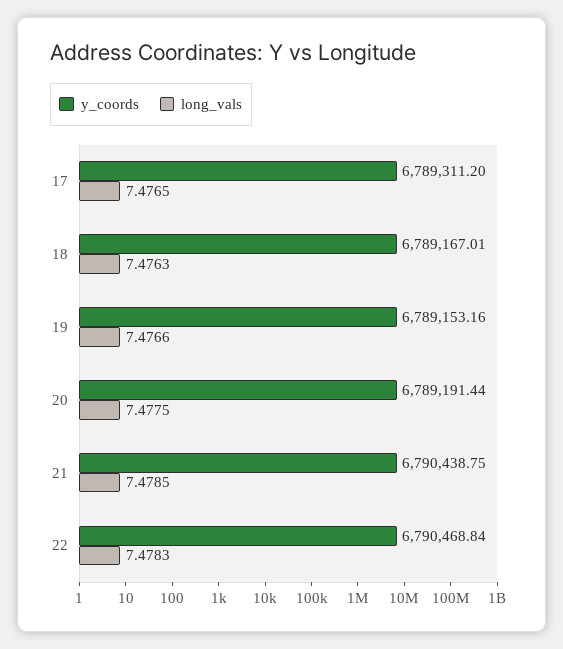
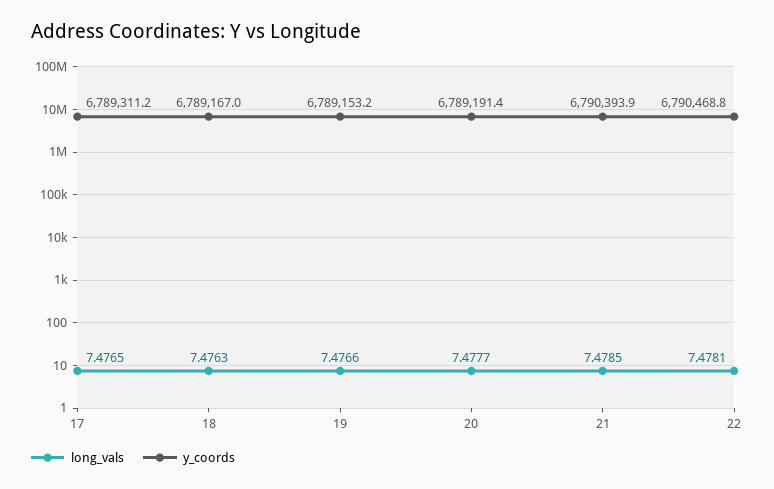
long_vals, 20: 7.4775 -> 7.4777
y_coords, 21: 6790438.75 -> 6790393.9
long_vals, 22: 7.4783 -> 7.4781

